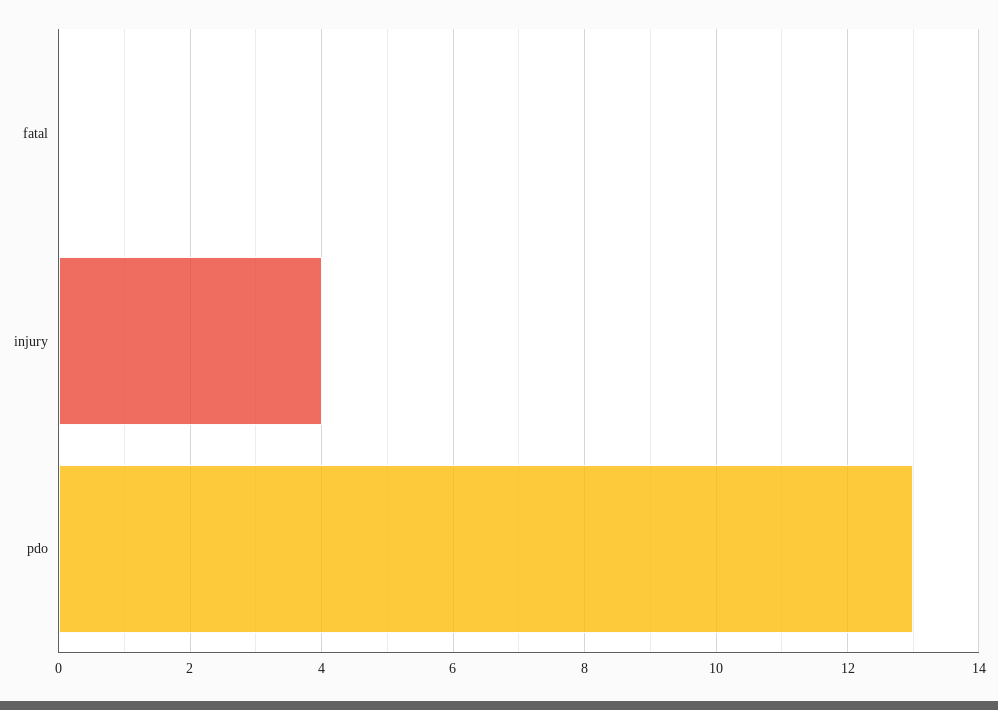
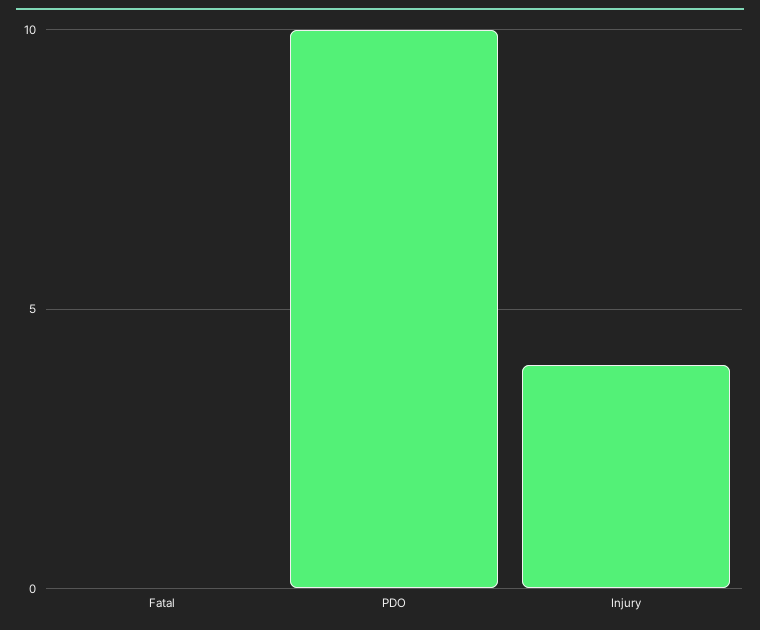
pdo: 13 -> 10

